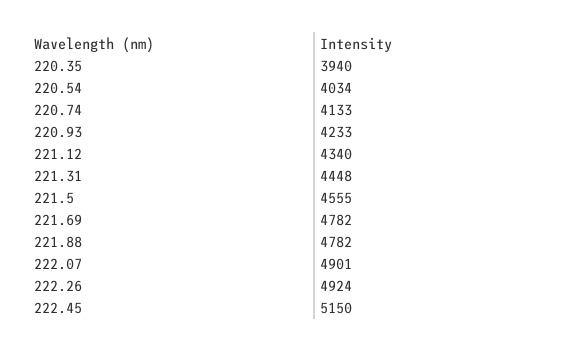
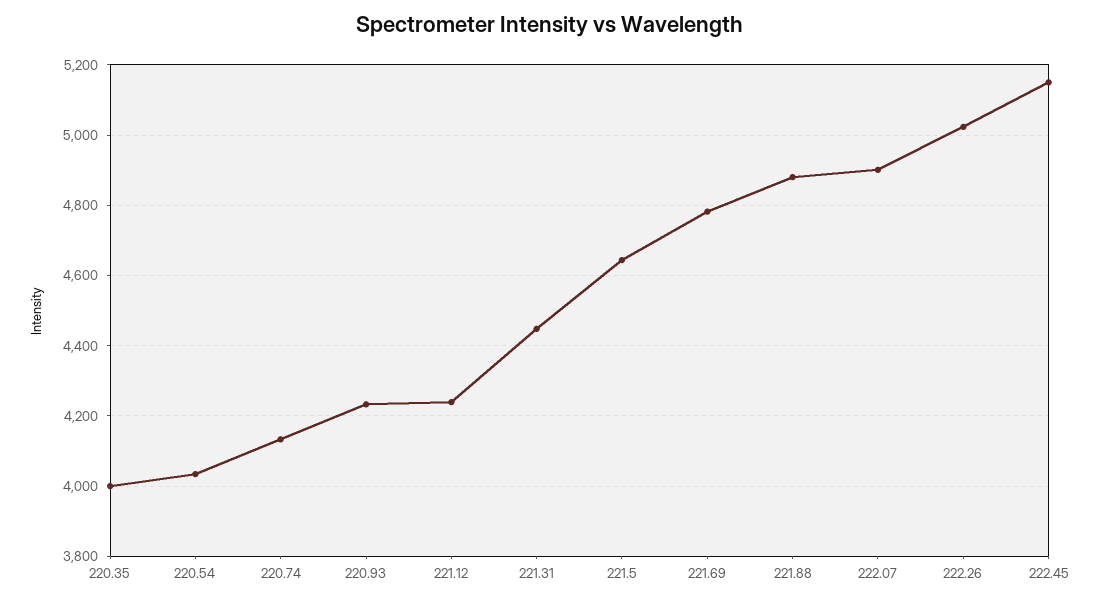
220.35: 3940 -> 4000
221.12: 4340 -> 4240
221.5: 4555 -> 4640
221.88: 4782 -> 4880
222.26: 4924 -> 5020

